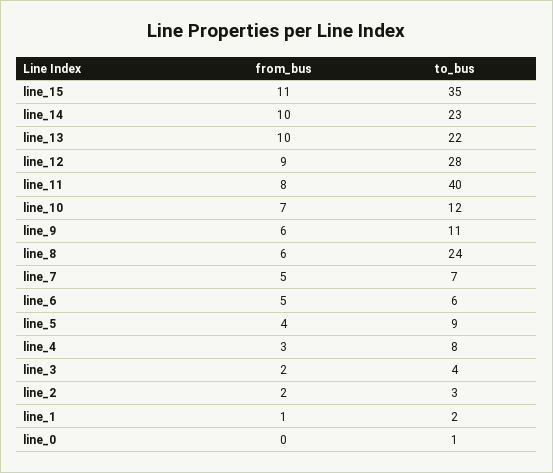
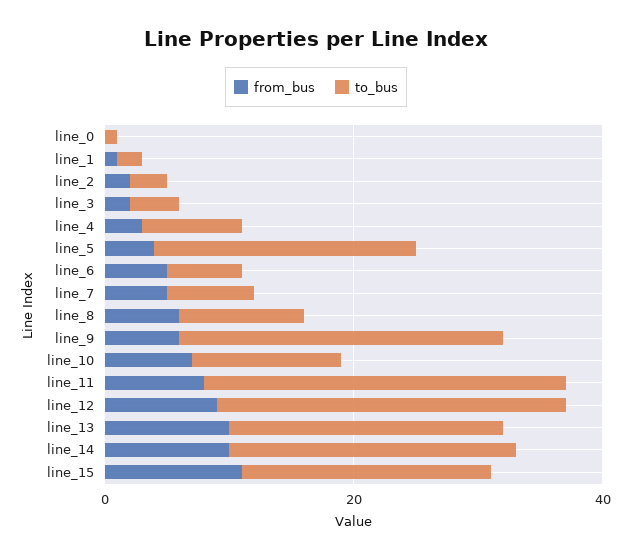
to_bus, line_15: 35 -> 20
to_bus, line_11: 40 -> 30
to_bus, line_9: 11 -> 25
to_bus, line_8: 24 -> 10
to_bus, line_5: 9 -> 20

